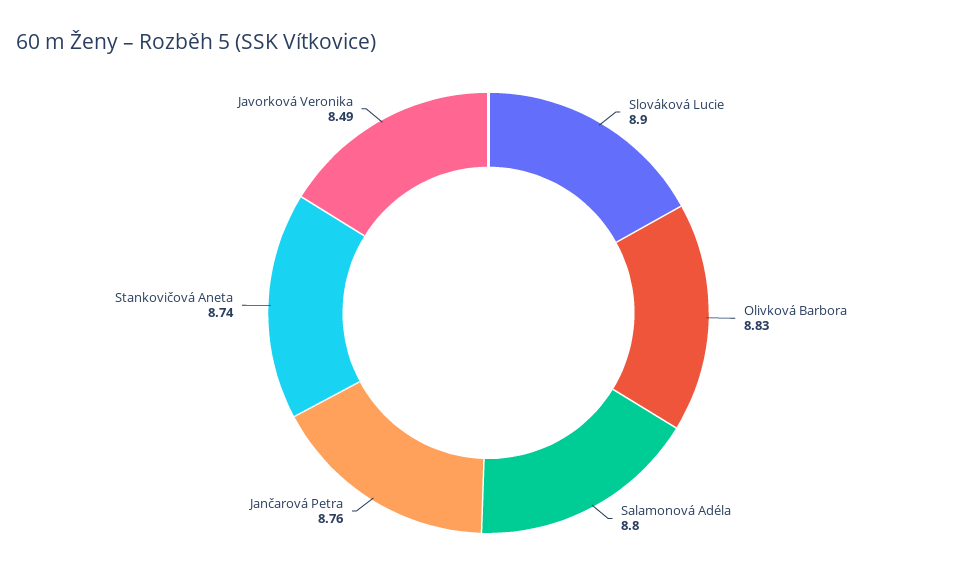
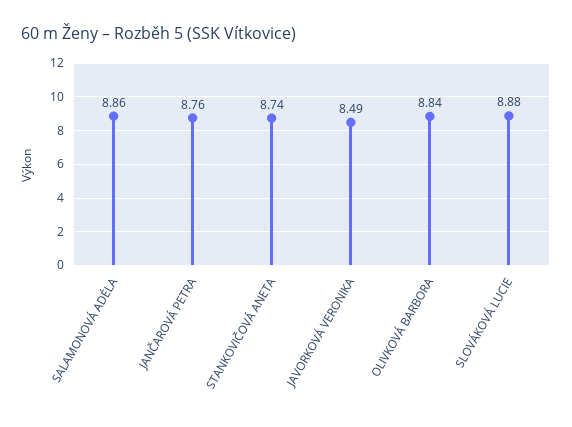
Slováková Lucie: 8.9 -> 8.88
Olivková Barbora: 8.83 -> 8.84
Salamonová Adéla: 8.8 -> 8.86

